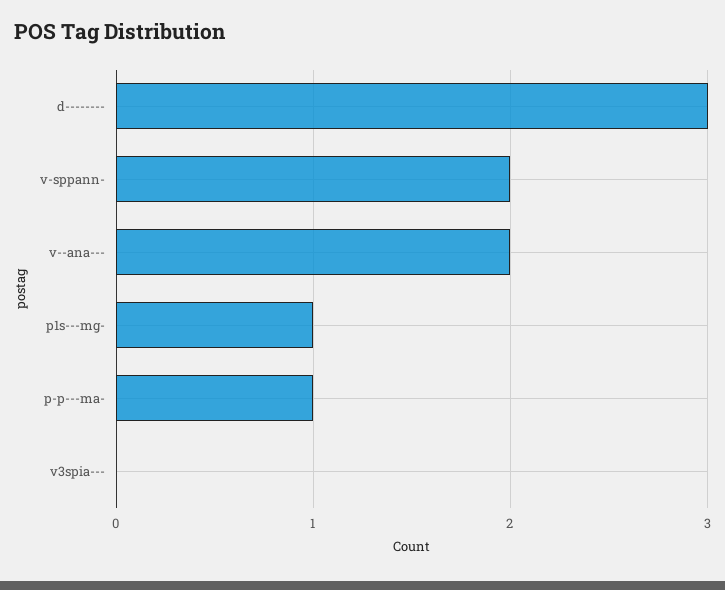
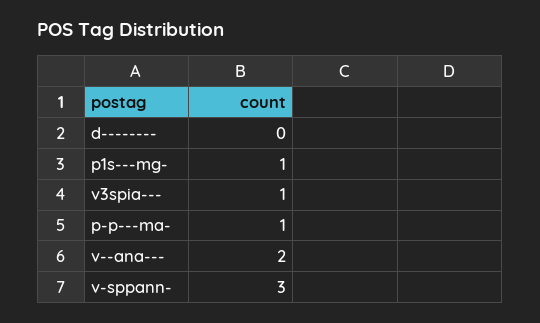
d--------: 3 -> 0
v-sppann-: 2 -> 3
v3spia---: 0 -> 1

